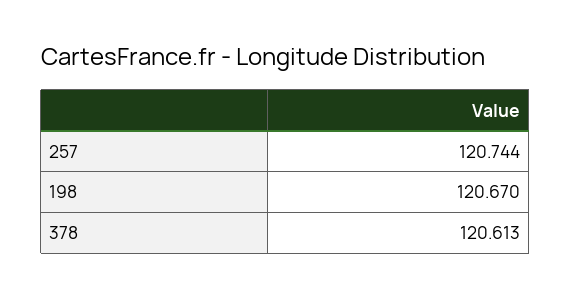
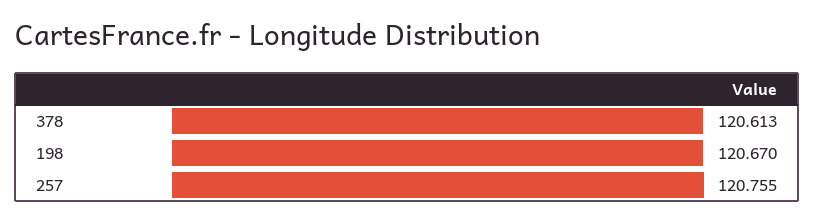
257: 120.744 -> 120.755

